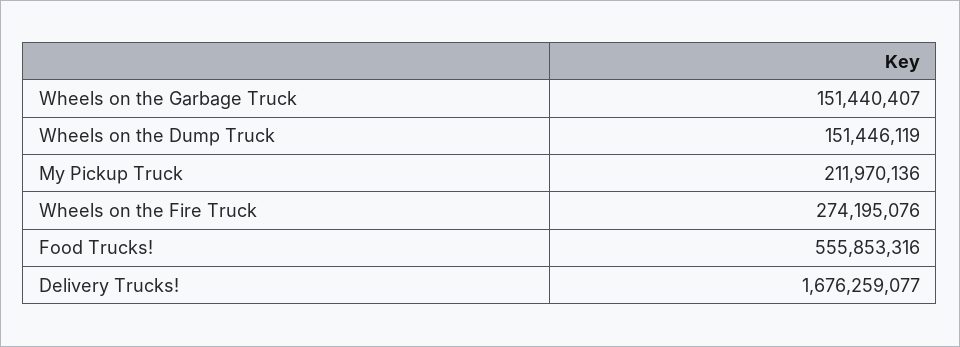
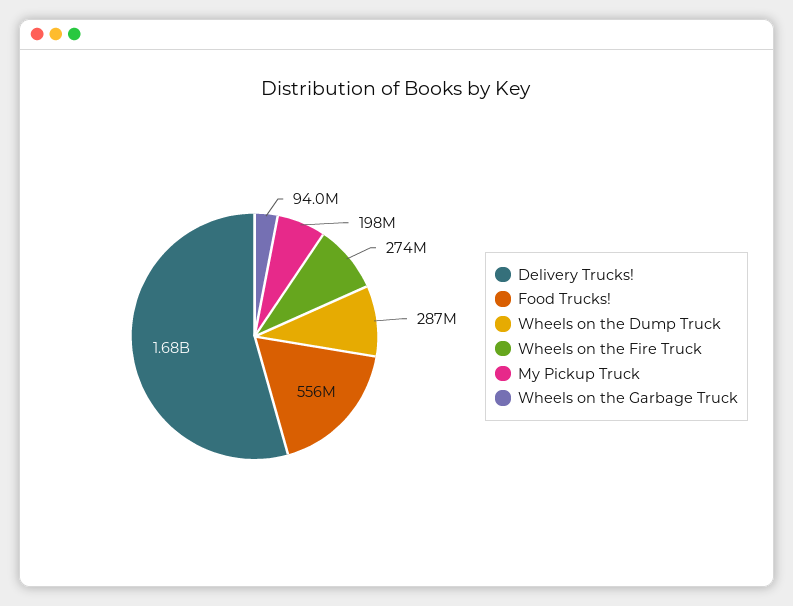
Wheels on the Garbage Truck: 151440407 -> 94000000
Wheels on the Dump Truck: 151446119 -> 287000000
My Pickup Truck: 211970136 -> 198000000

